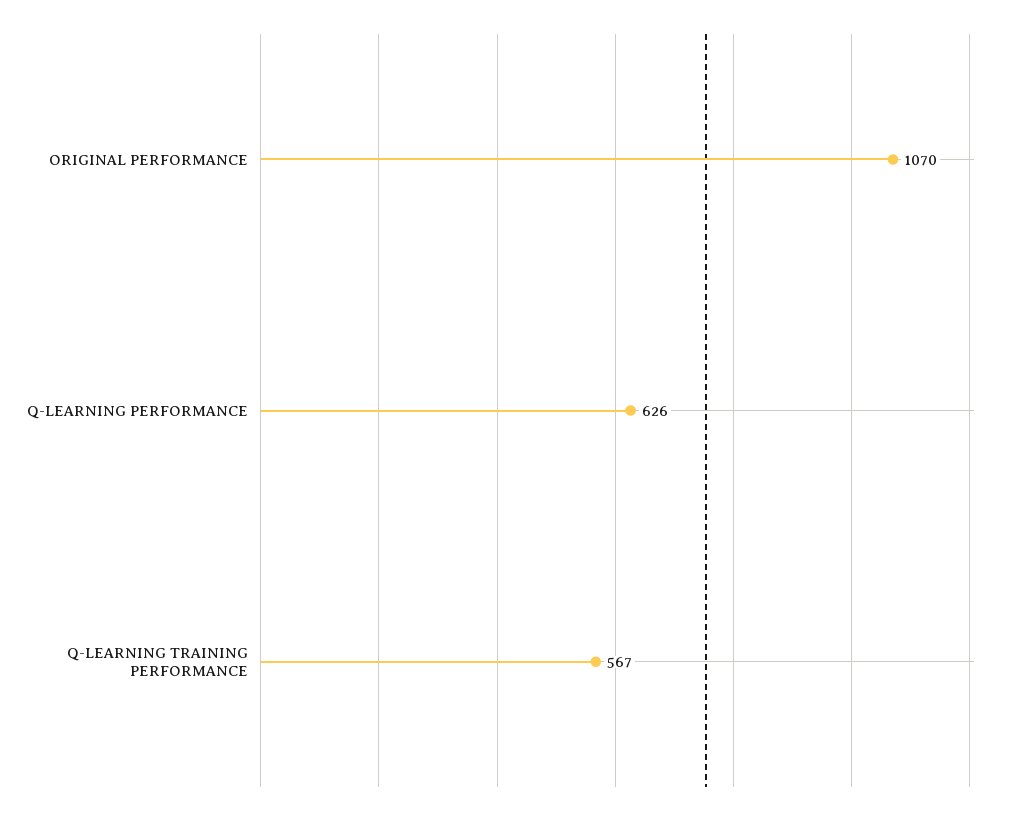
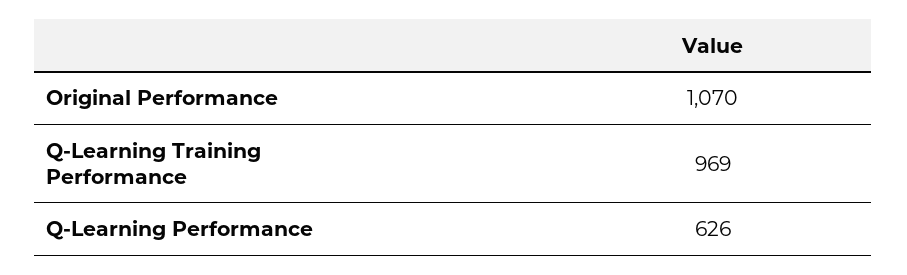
Q-LEARNING TRAINING PERFORMANCE: 567 -> 969

